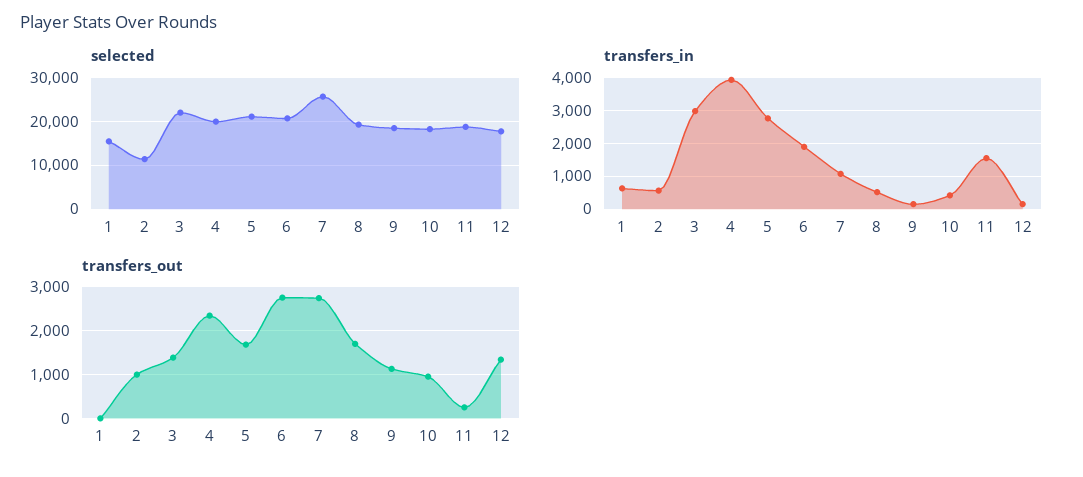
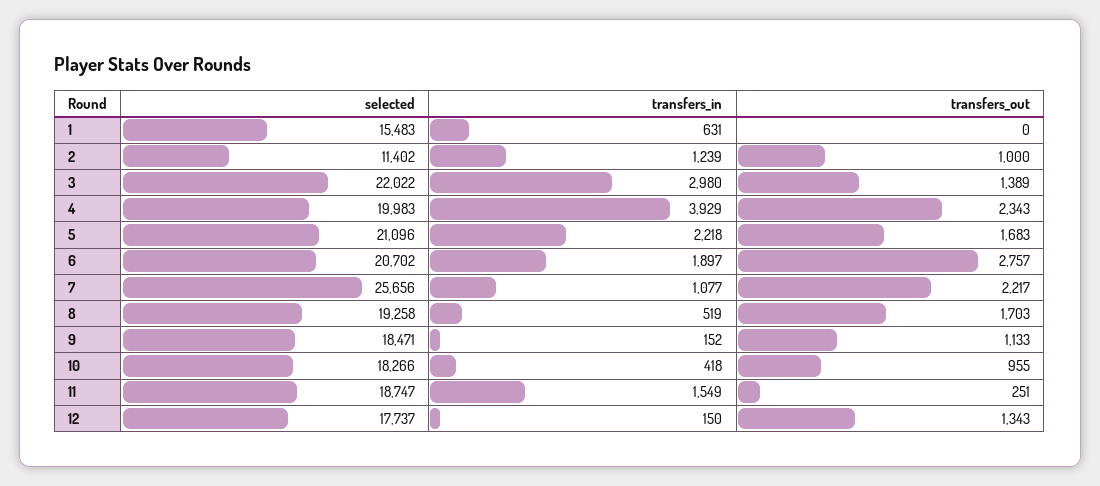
transfers_in, 2: 600 -> 1239
transfers_in, 5: 2800 -> 2218
transfers_out, 7: 2800 -> 2217

